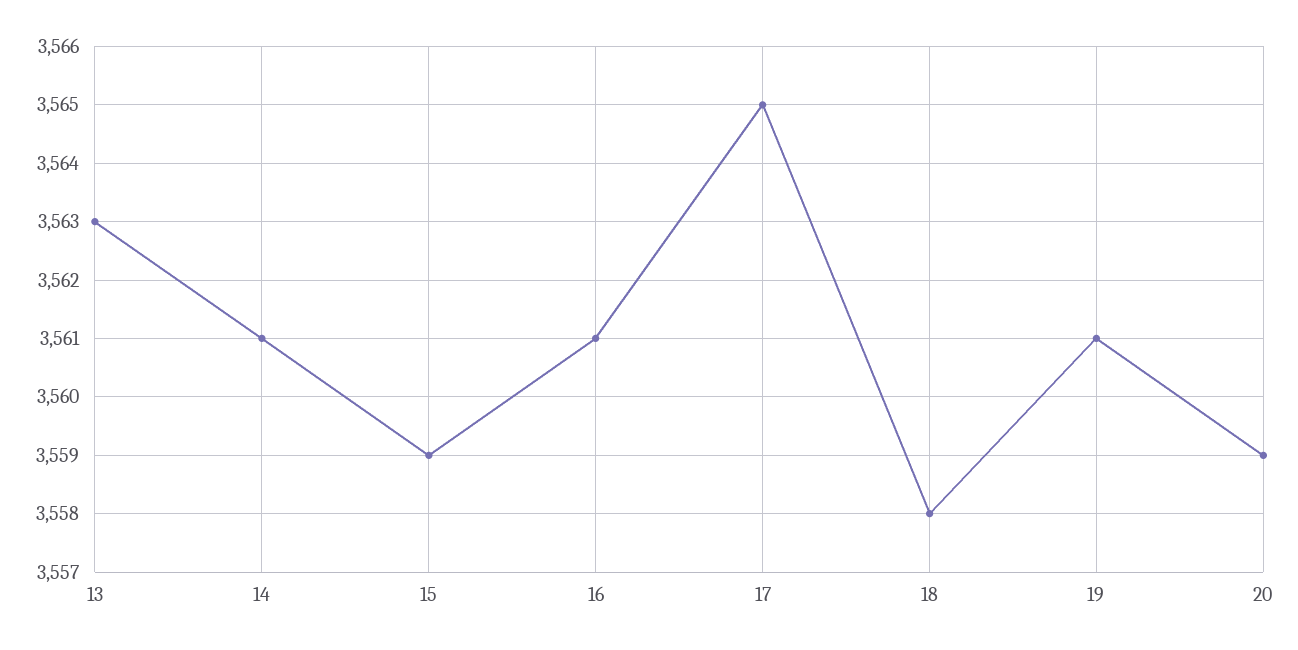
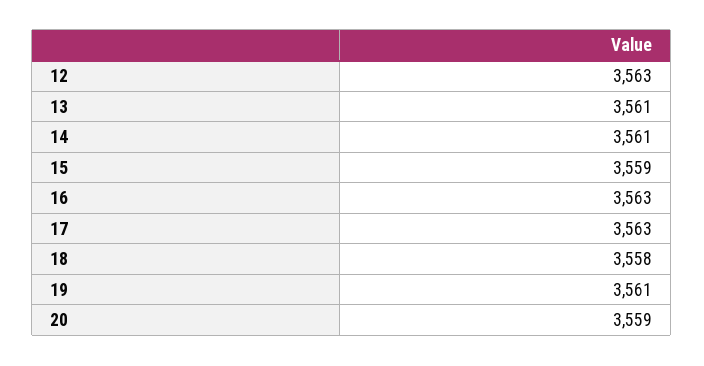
13: 3563 -> 3561
16: 3561 -> 3563
17: 3565 -> 3563
12: none -> 3563

